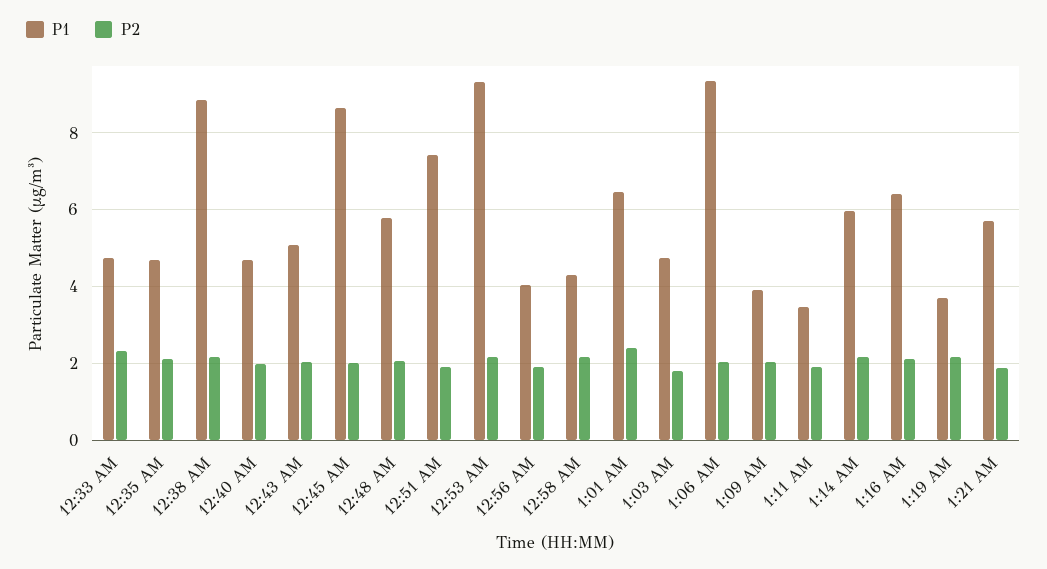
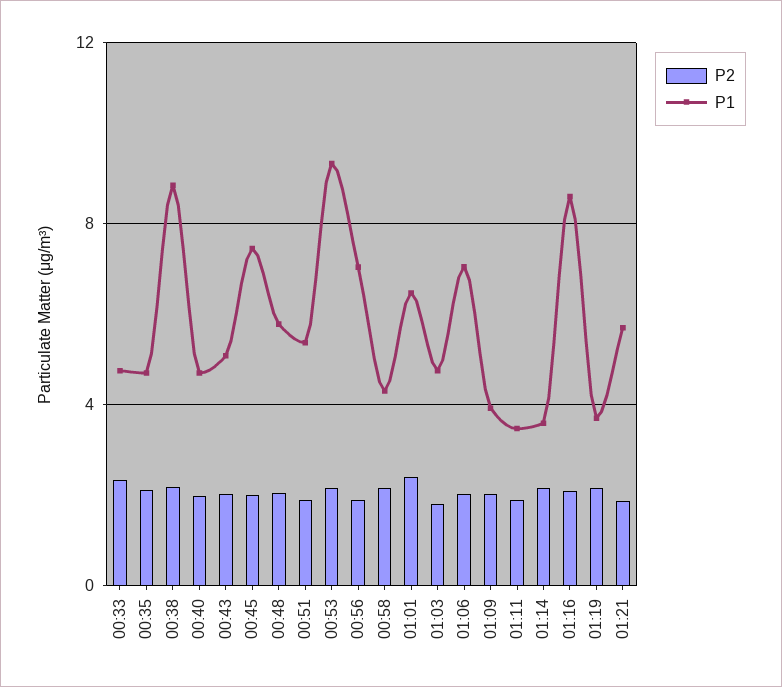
P1, 12:45 AM: 8.6 -> 7.5
P1, 12:51 AM: 7.4 -> 5.5
P1, 12:56 AM: 4 -> 7
P1, 1:06 AM: 9.4 -> 7
P1, 1:14 AM: 6 -> 3.5
P1, 1:16 AM: 6.4 -> 8.5

